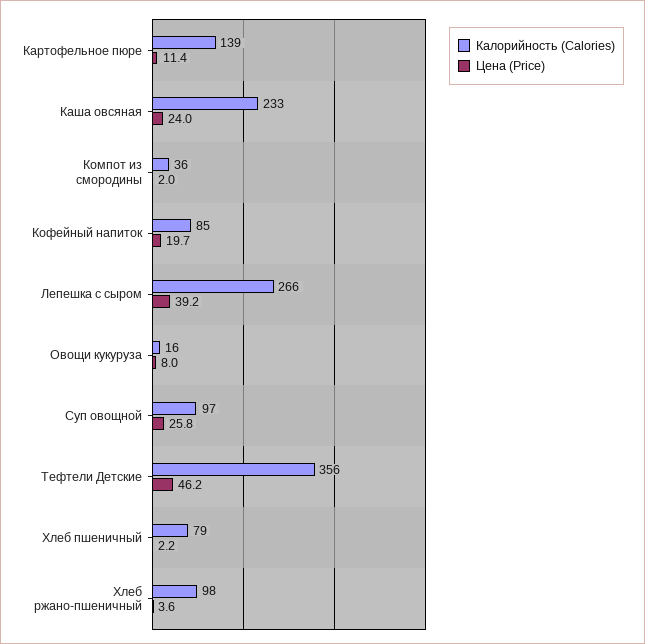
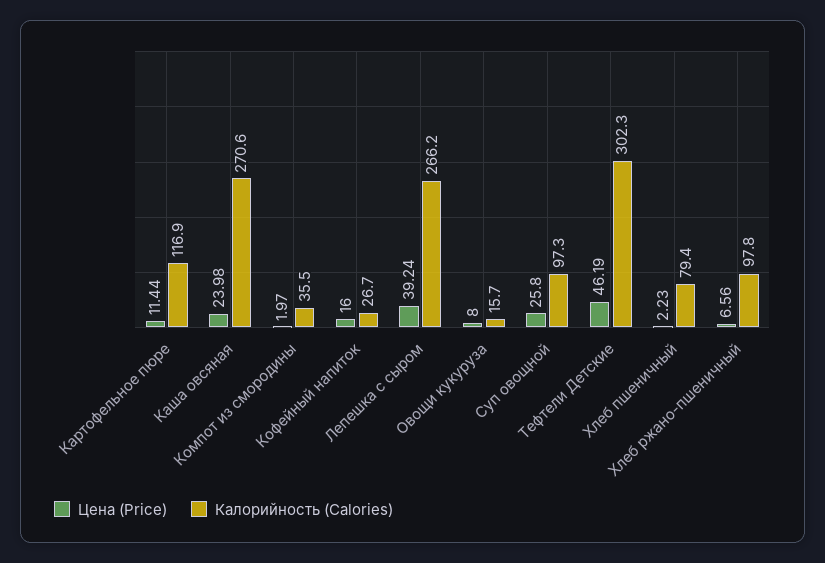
Калорийность (Calories), Картофельное пюре: 139 -> 116.9
Калорийность (Calories), Каша овсяная: 233 -> 270.6
Калорийность (Calories), Кофейный напиток: 85 -> 26.7
Цена (Price), Кофейный напиток: 19.7 -> 16
Калорийность (Calories), Тефтели Детские: 356 -> 302.3
Цена (Price), Хлеб ржано-пшеничный: 3.6 -> 6.56

